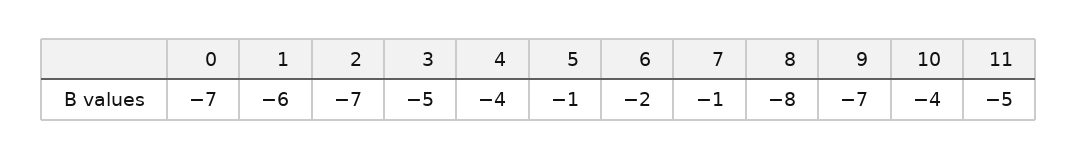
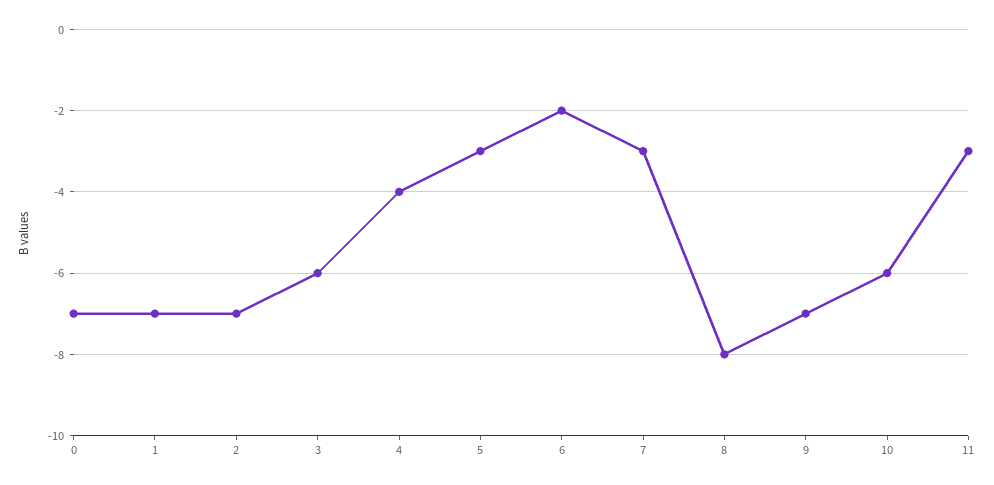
1: -6 -> -7
3: -5 -> -6
5: -1 -> -3
7: -1 -> -3
10: -4 -> -6
11: -5 -> -3

